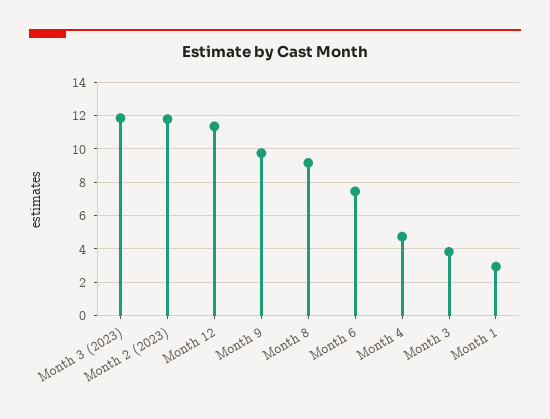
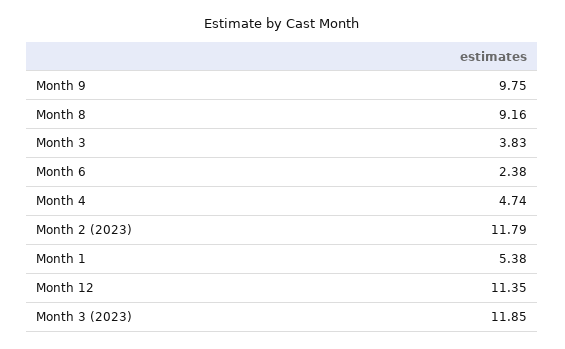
Month 6: 7.5 -> 2.38
Month 1: 3 -> 5.38

